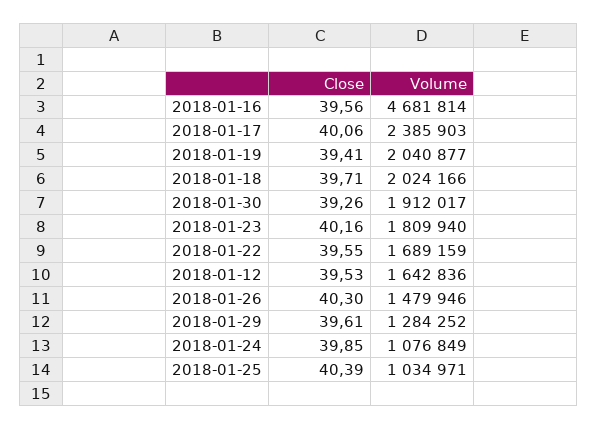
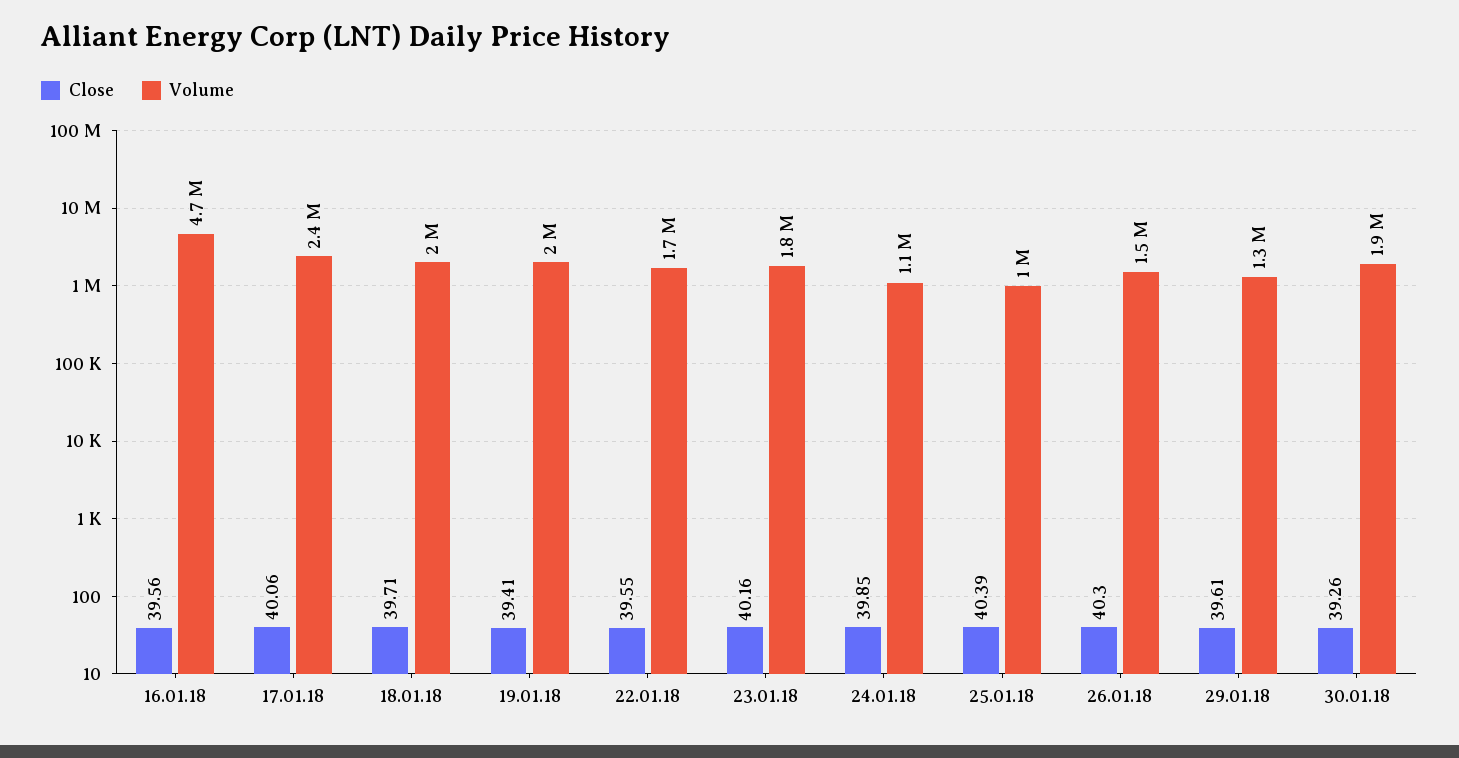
Close, 2018-01-12: 39.53 -> none
Volume, 2018-01-12: 1642836 -> none

